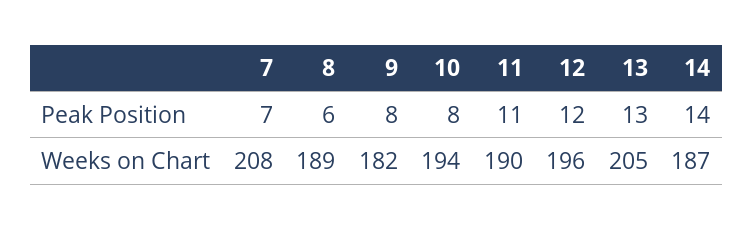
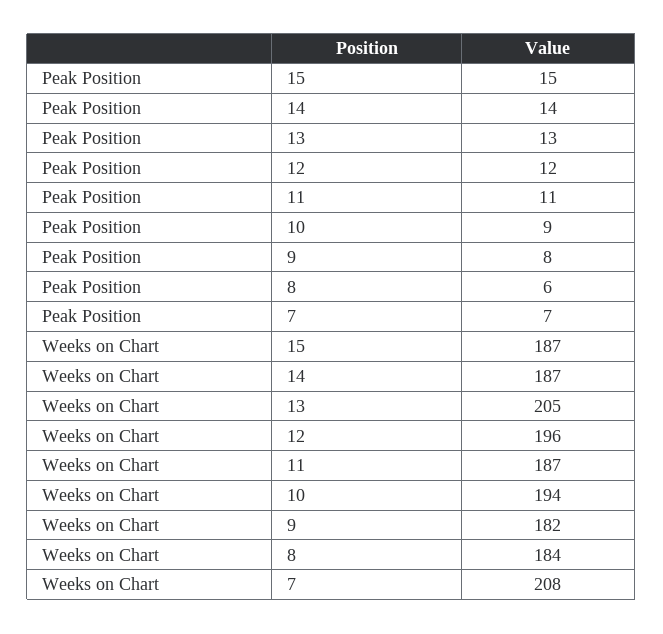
10, Peak Position: 8 -> 9
8, Weeks on Chart: 189 -> 184
11, Weeks on Chart: 190 -> 187
15, Peak Position: none -> 15
15, Weeks on Chart: none -> 187

